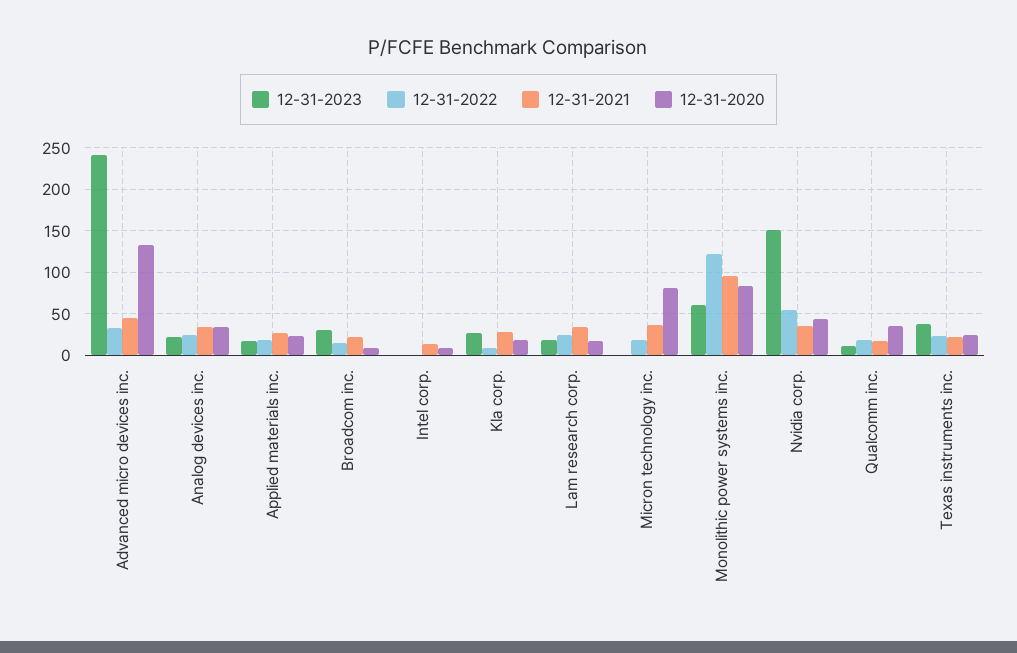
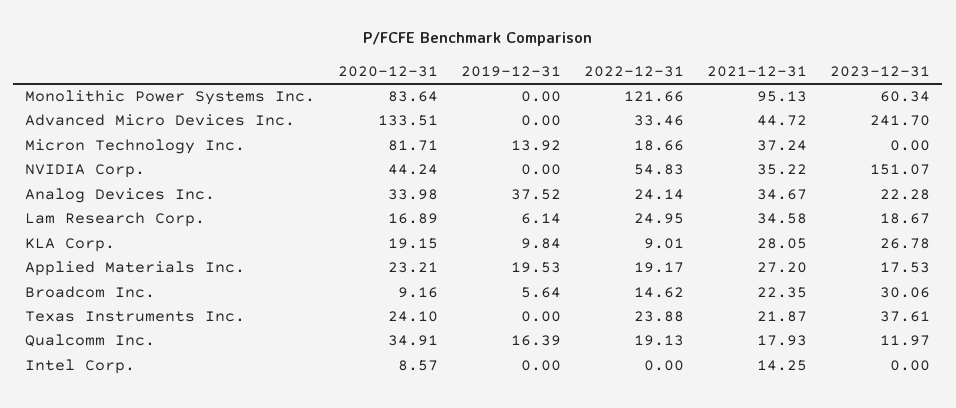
2019-12-31, Monolithic power systems inc.: none -> 0
2019-12-31, Advanced micro devices inc.: none -> 0
2019-12-31, Micron technology inc.: none -> 13.92
2019-12-31, Nvidia corp.: none -> 0
2019-12-31, Analog devices inc.: none -> 37.52
2019-12-31, Lam research corp.: none -> 6.14
2019-12-31, Kla corp.: none -> 9.84
2019-12-31, Applied materials inc.: none -> 19.53
2019-12-31, Broadcom inc.: none -> 5.64
2019-12-31, Texas instruments inc.: none -> 0
2019-12-31, Qualcomm inc.: none -> 16.39
2019-12-31, Intel corp.: none -> 0

